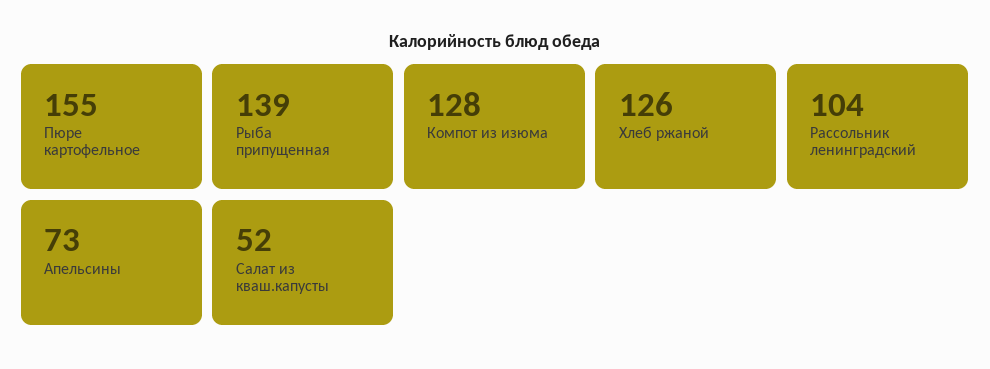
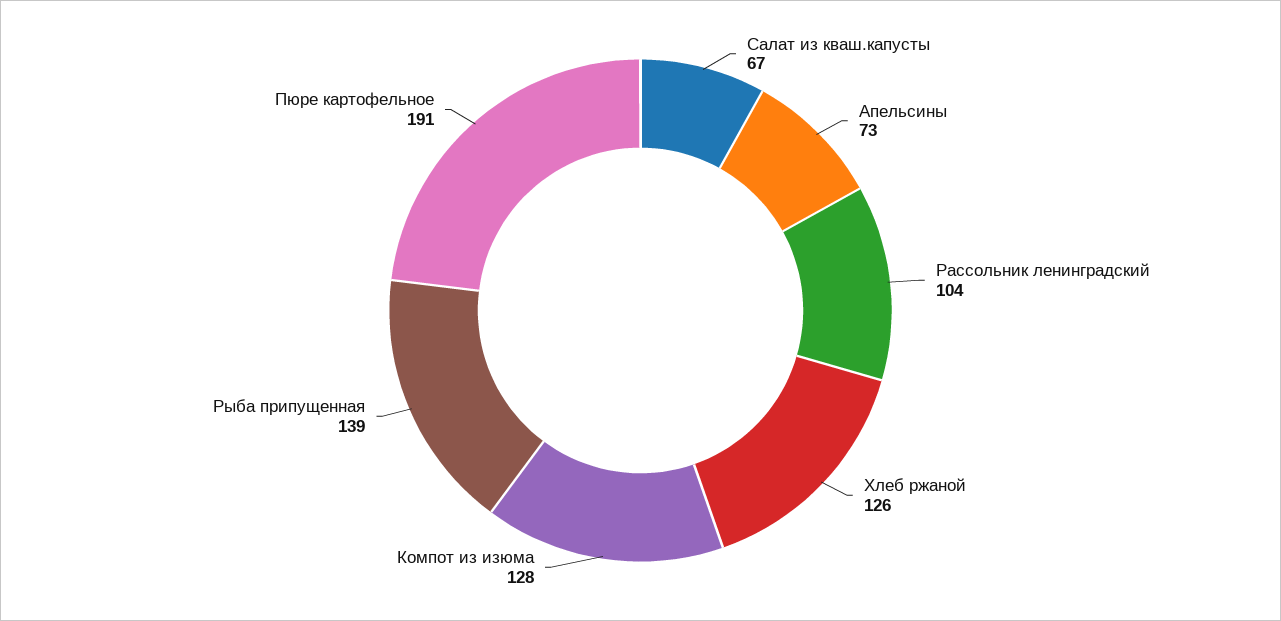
Пюре картофельное: 155 -> 191
Салат из кваш.капусты: 52 -> 67

